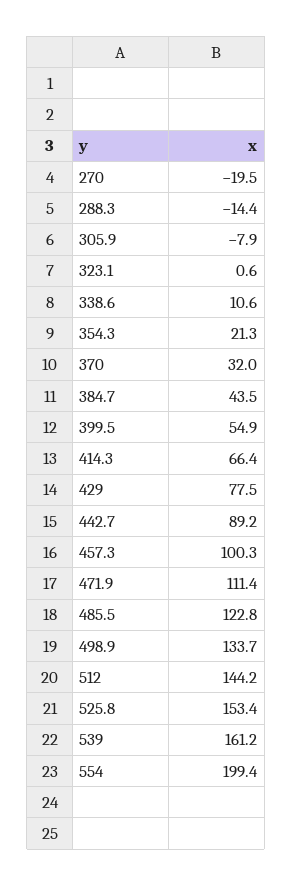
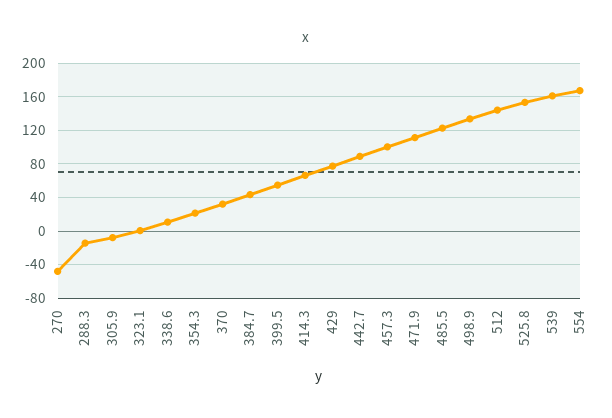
270: -19.5 -> -50
554: 199.4 -> 170

